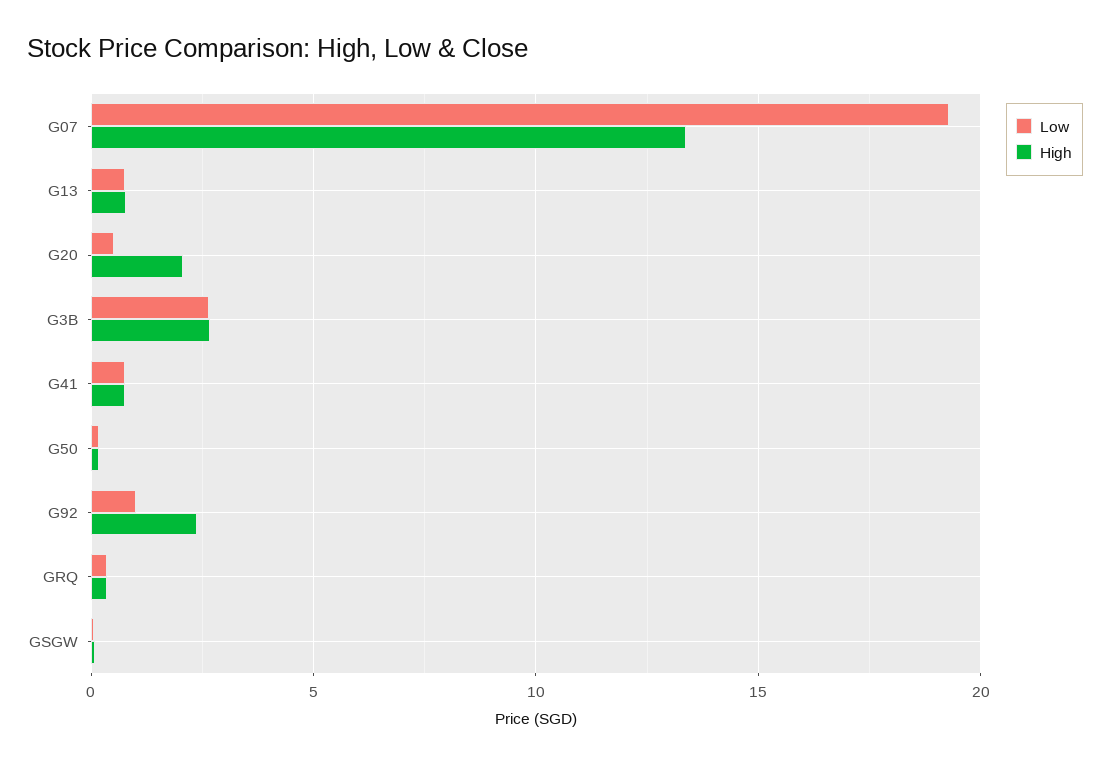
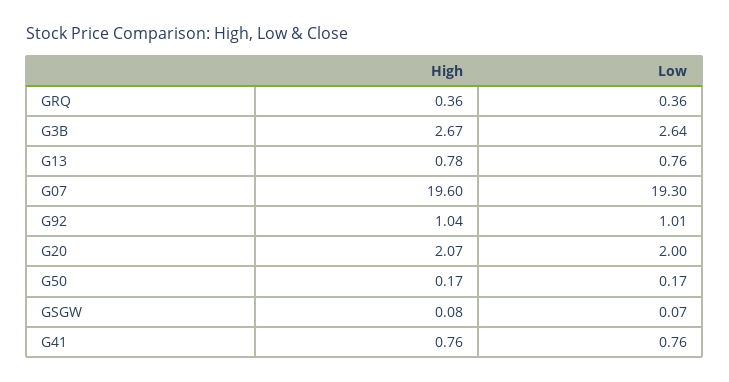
High, G07: 13.5 -> 19.6
Low, G20: 0.5 -> 2
High, G92: 2.5 -> 1.04

